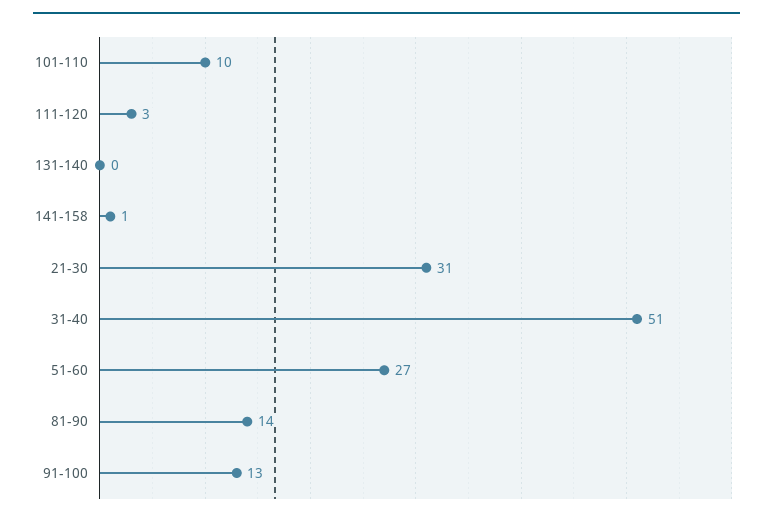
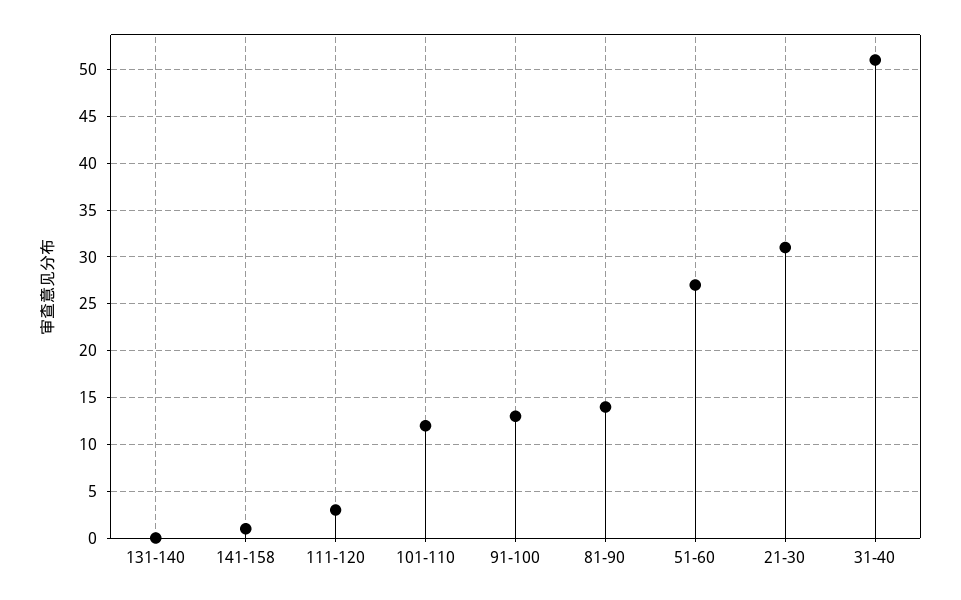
101-110: 10 -> 12

